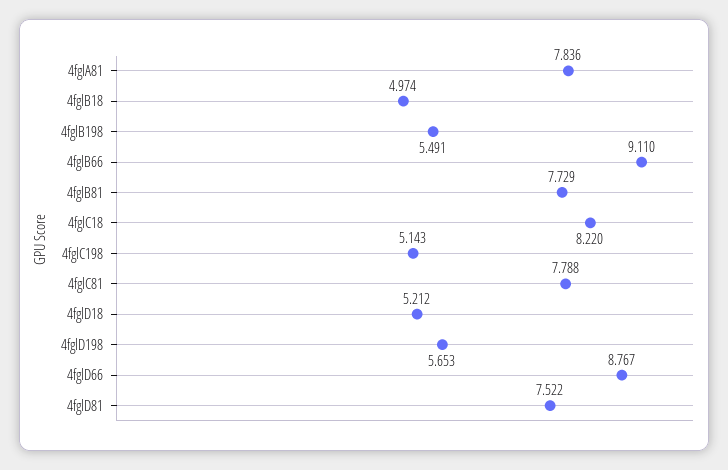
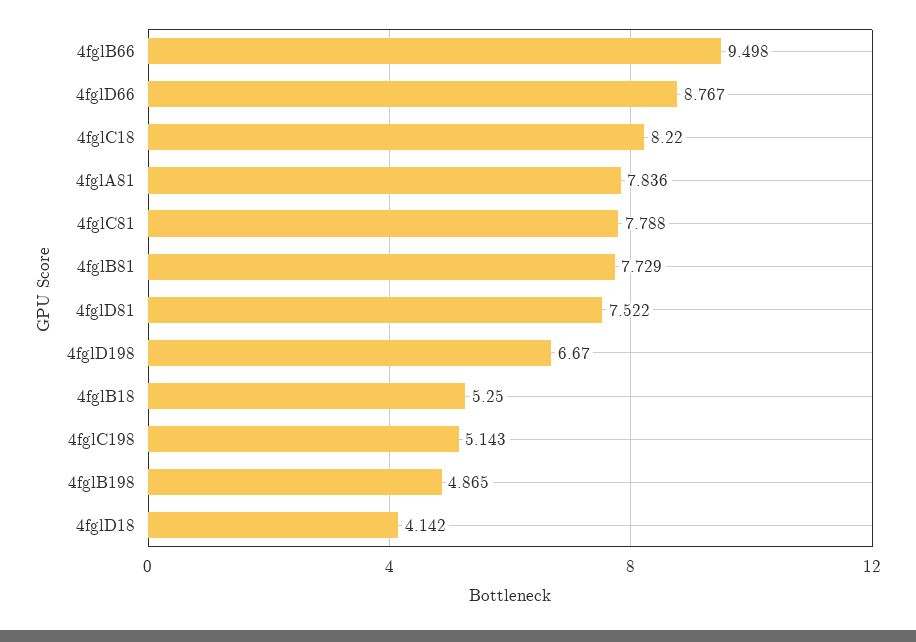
4fglB18: 4.974 -> 5.25
4fglB198: 5.491 -> 4.865
4fglB66: 9.11 -> 9.498
4fglD18: 5.212 -> 4.142
4fglD198: 5.653 -> 6.67

